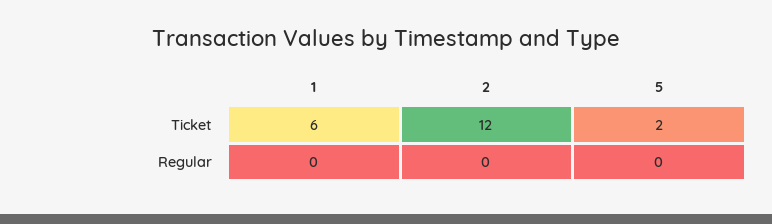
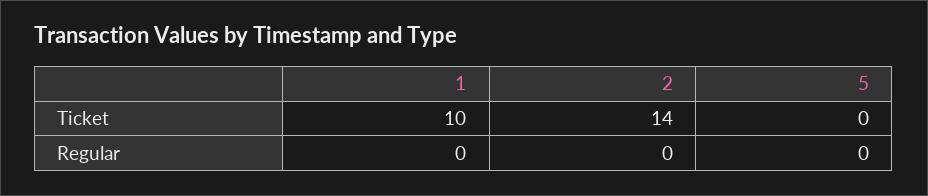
1, Ticket: 6 -> 10
2, Ticket: 12 -> 14
5, Ticket: 2 -> 0

